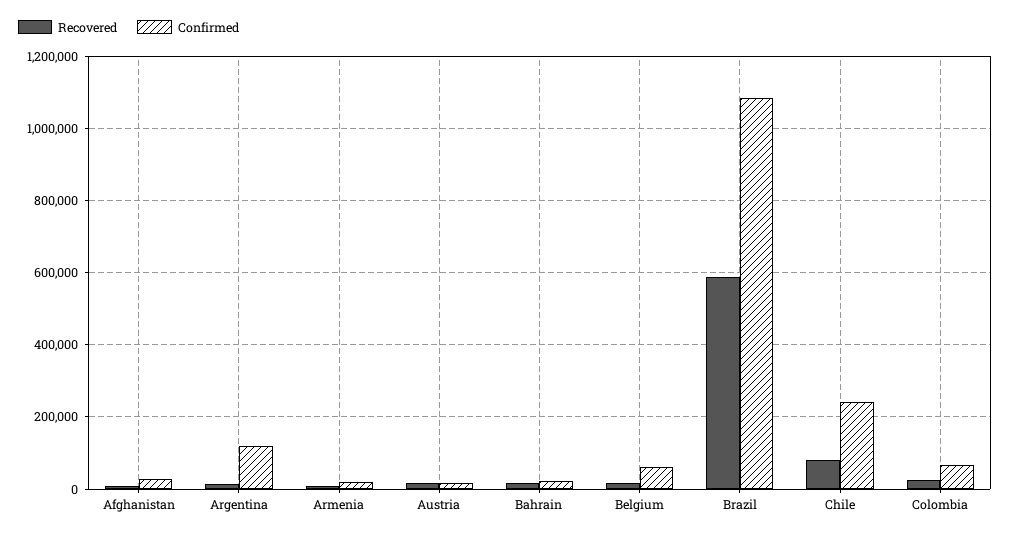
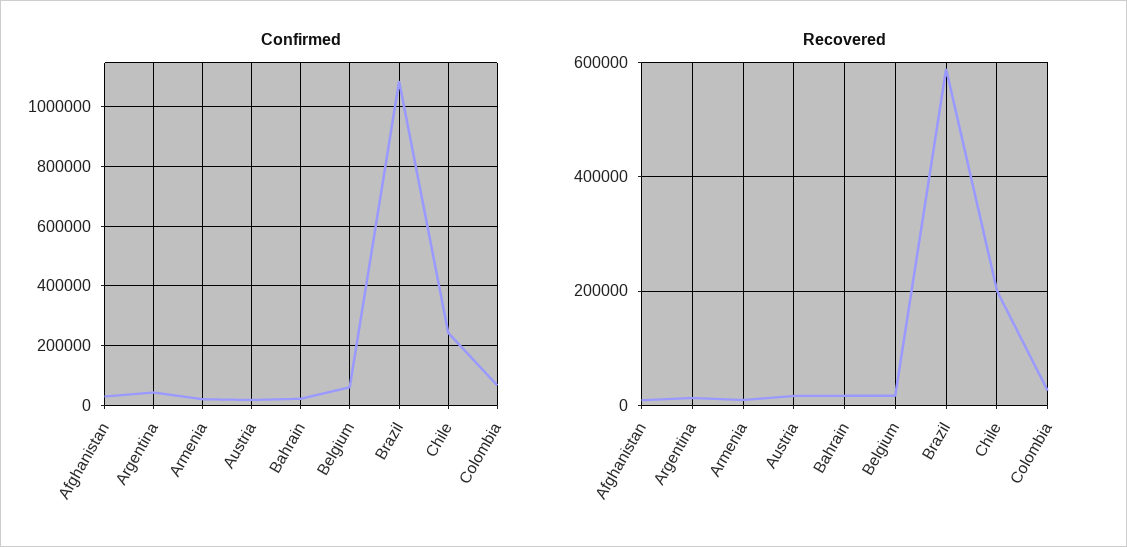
Confirmed, Argentina: 120000 -> 50000
Recovered, Chile: 80000 -> 200000

